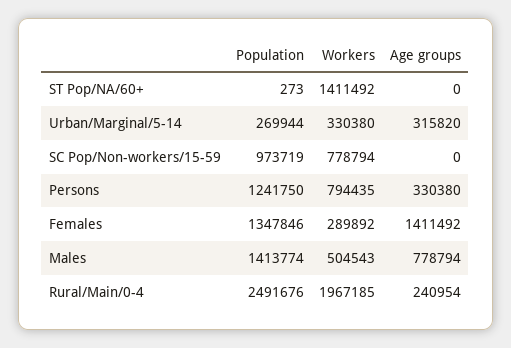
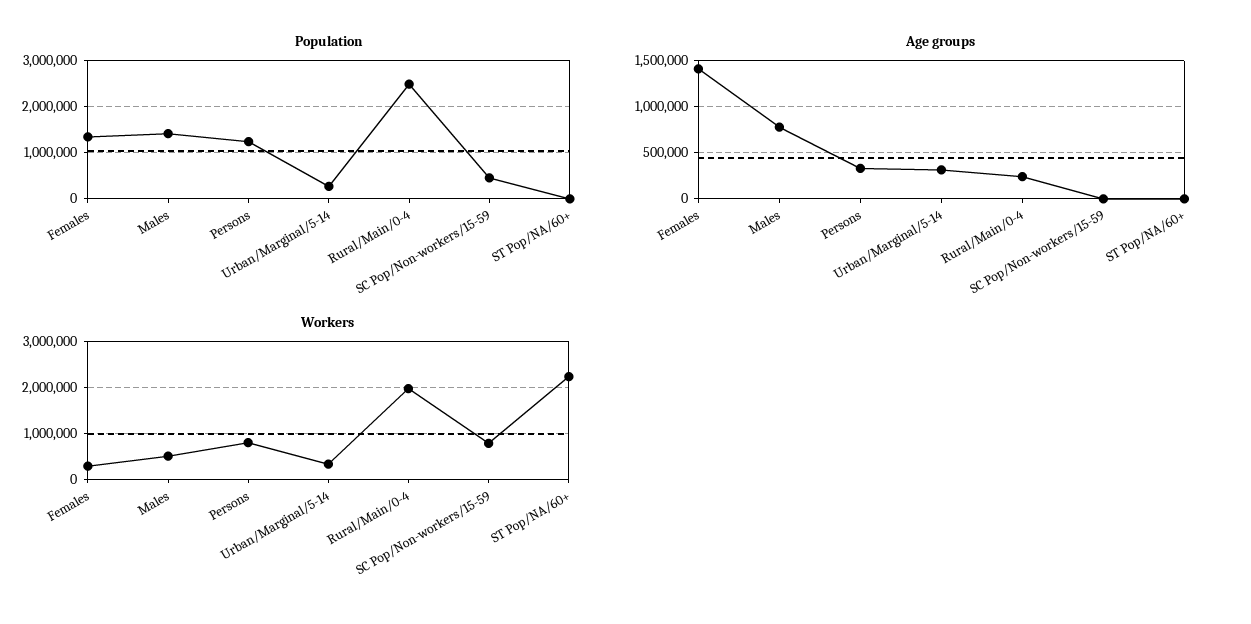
Workers, ST Pop/NA/60+: 1411492 -> 2200000
Population, SC Pop/Non-workers/15-59: 973719 -> 400000

